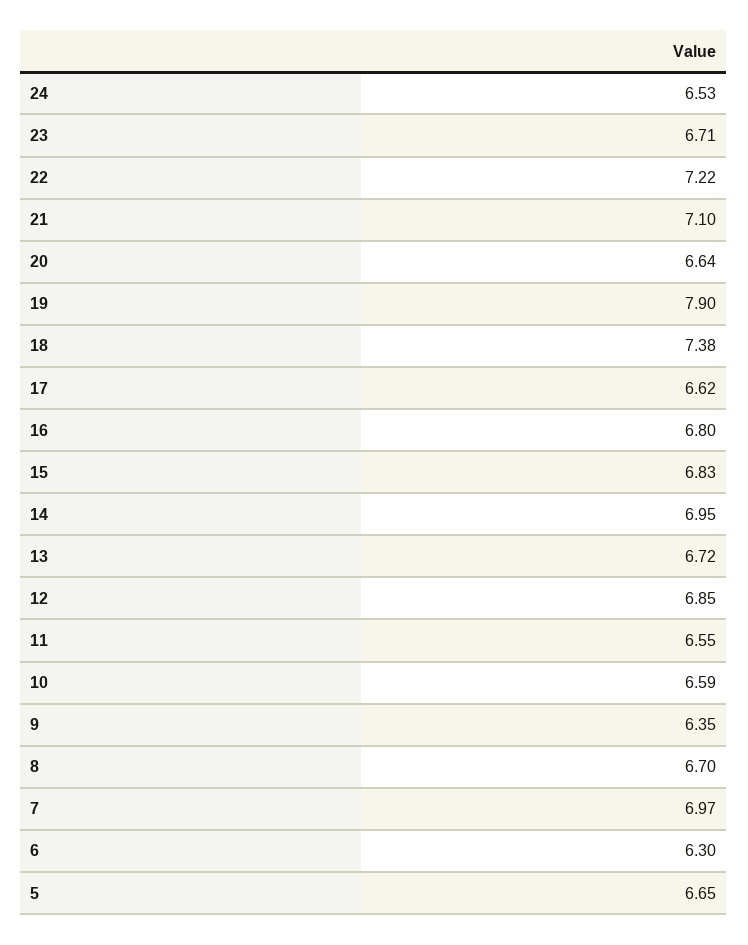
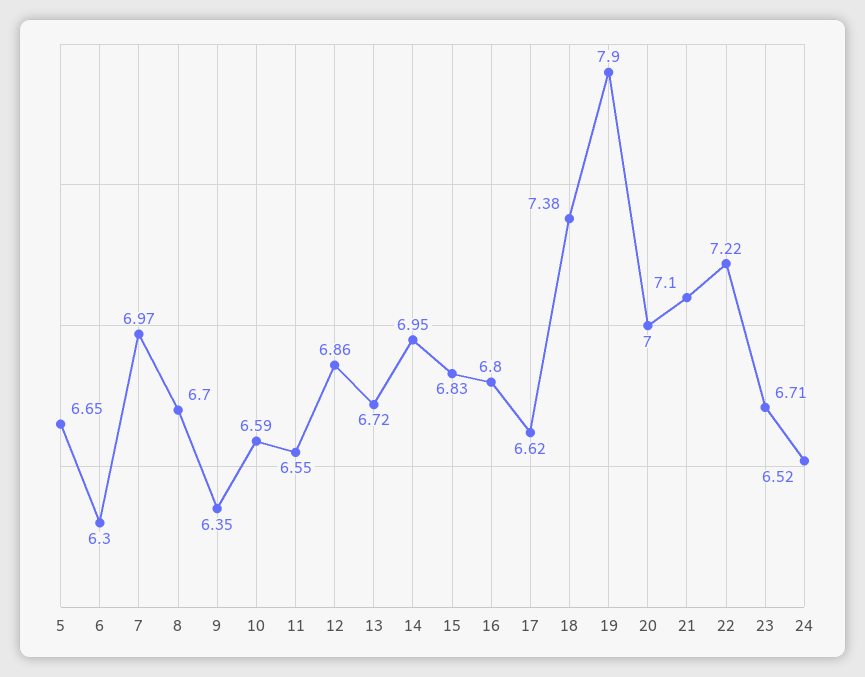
24: 6.53 -> 6.52
20: 6.64 -> 7
12: 6.85 -> 6.86

